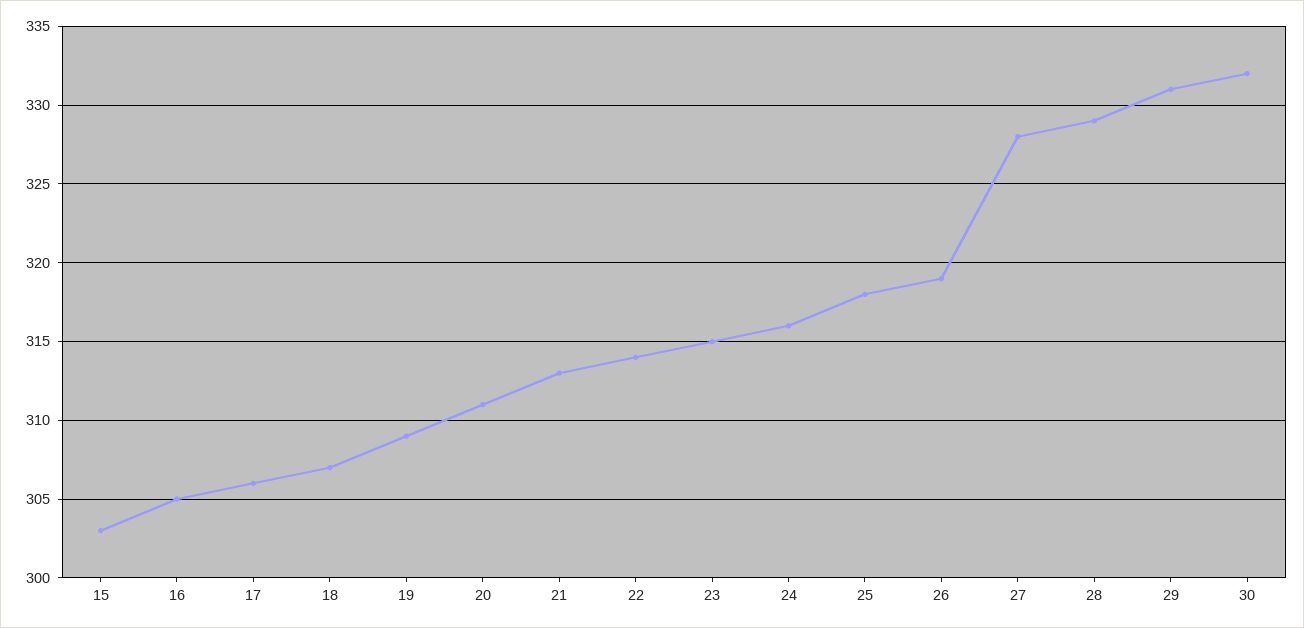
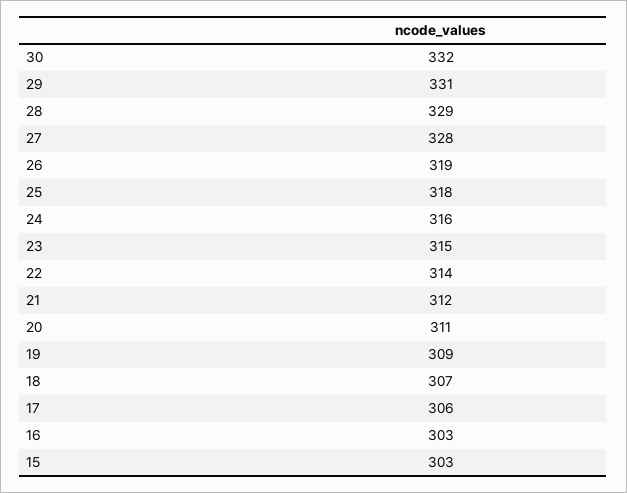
16: 305 -> 303
21: 313 -> 312

